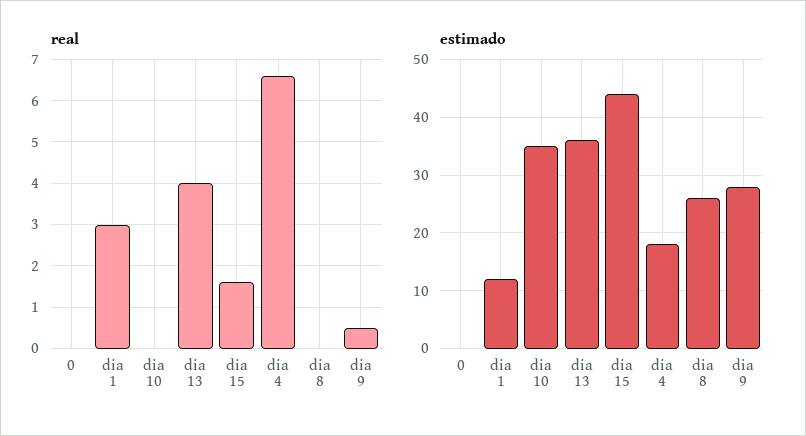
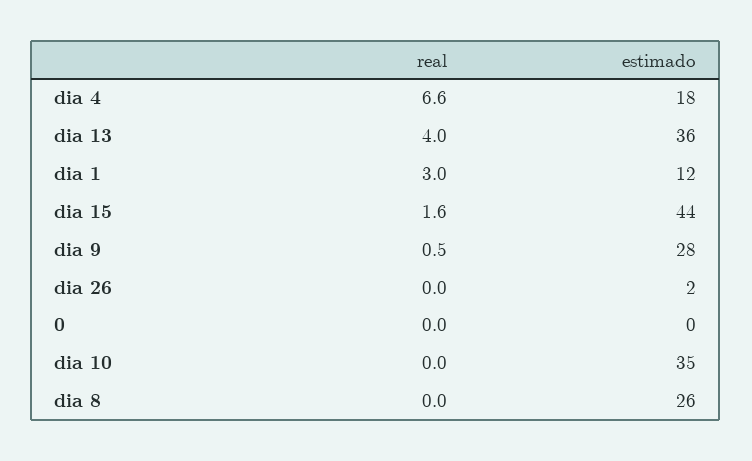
real, dia 26: none -> 0
estimado, dia 26: none -> 2

